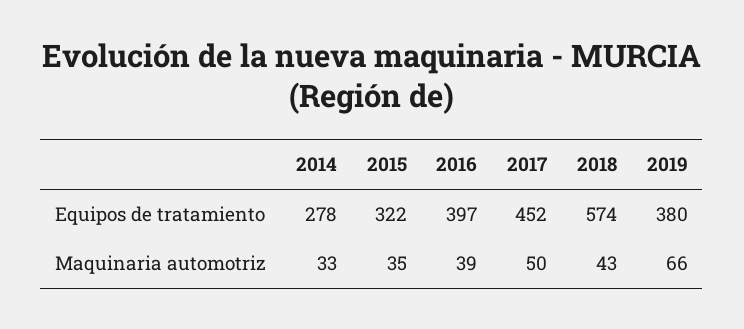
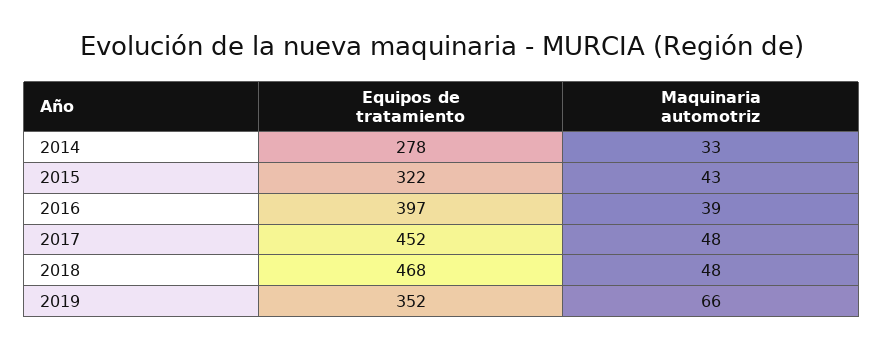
2018, Equipos de tratamiento: 574 -> 468
2019, Equipos de tratamiento: 380 -> 352
2015, Maquinaria automotriz: 35 -> 43
2017, Maquinaria automotriz: 50 -> 48
2018, Maquinaria automotriz: 43 -> 48

